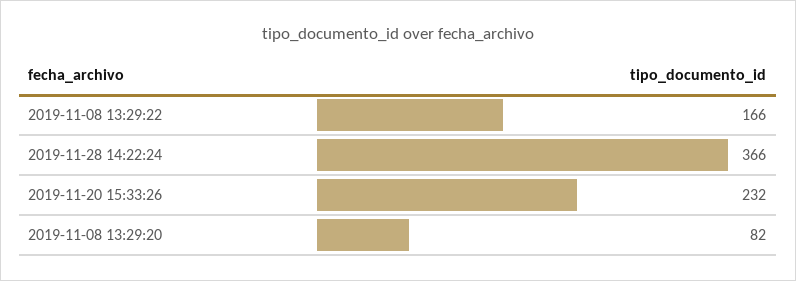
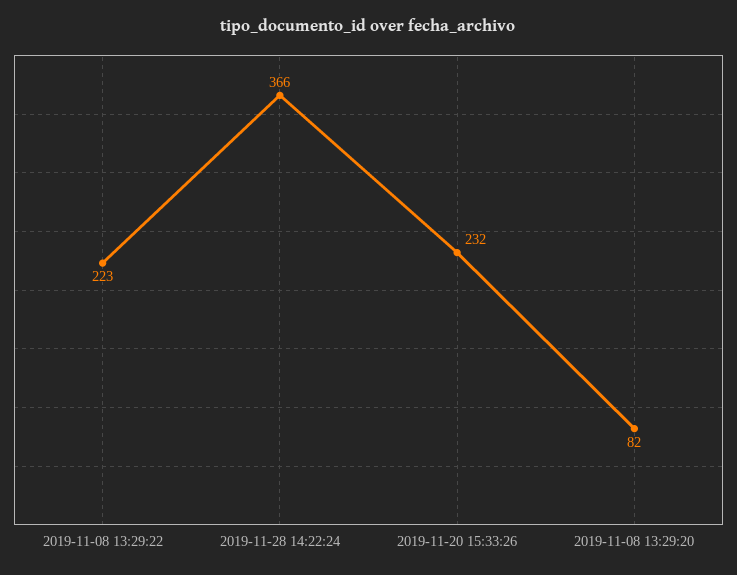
2019-11-08 13:29:22: 166 -> 223

